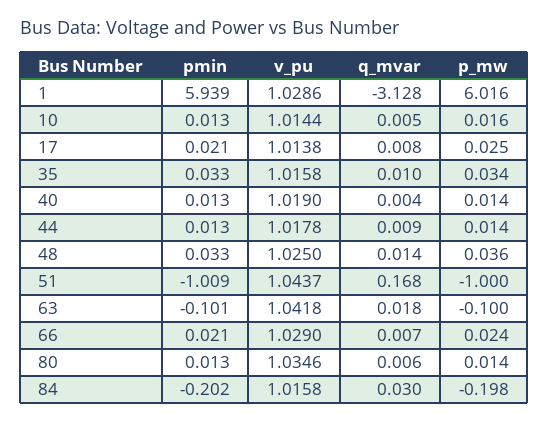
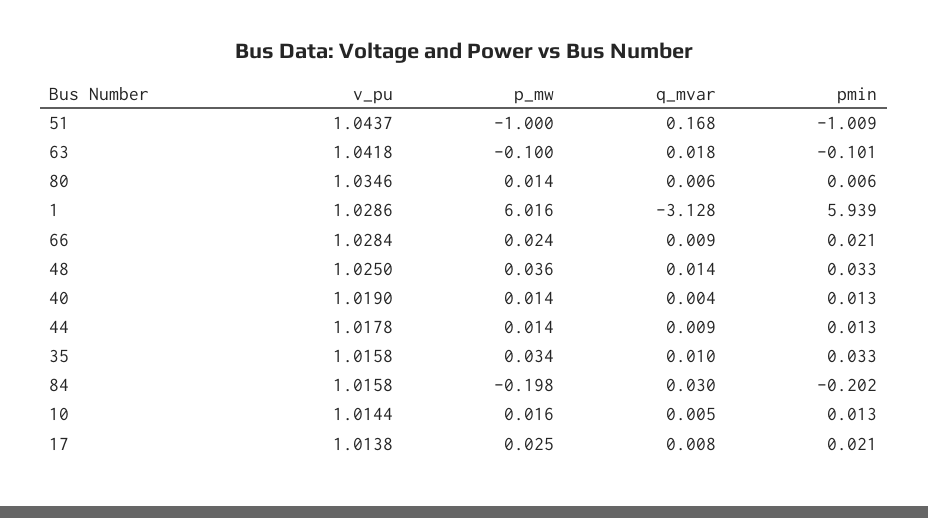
v_pu, 66: 1.029 -> 1.0284
q_mvar, 66: 0.007 -> 0.009
pmin, 80: 0.013 -> 0.006

